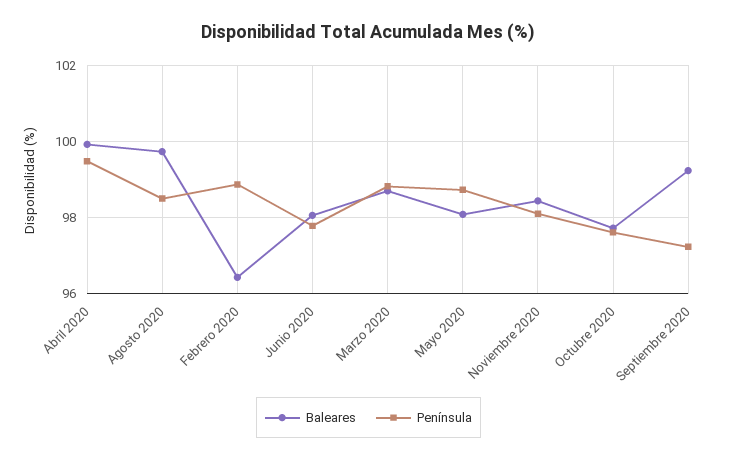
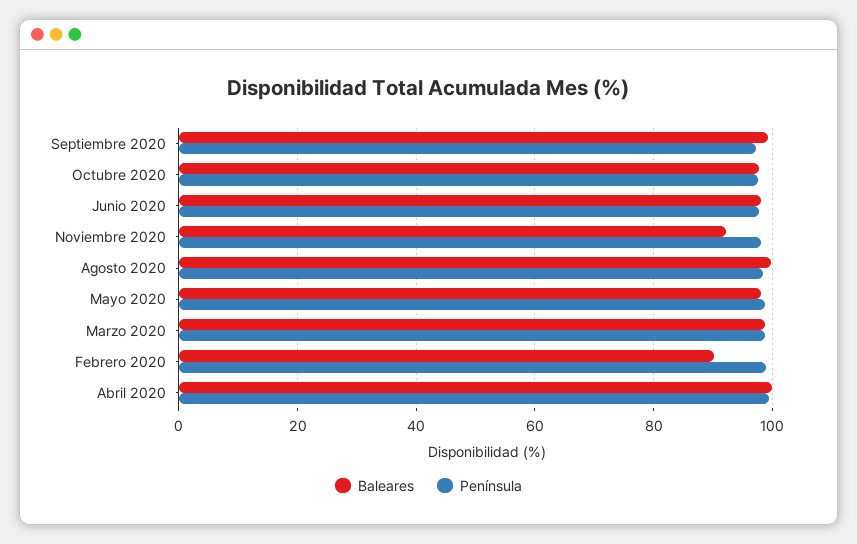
Baleares, Febrero 2020: 96.4 -> 90
Baleares, Noviembre 2020: 98.4 -> 92

